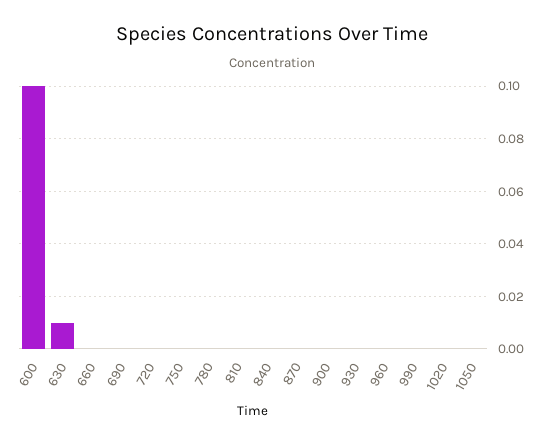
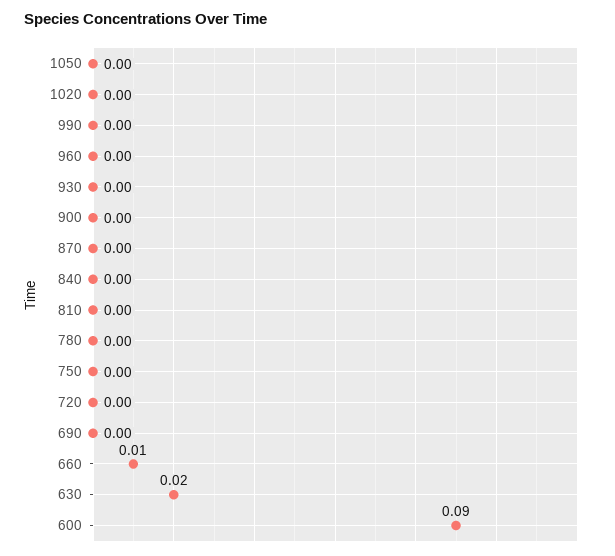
600: 0.1 -> 0.09
630: 0.01 -> 0.02
660: 0 -> 0.01

